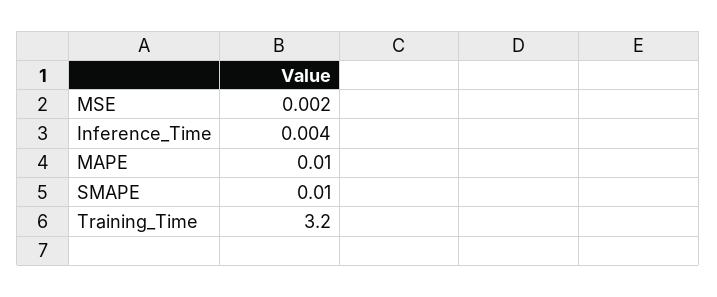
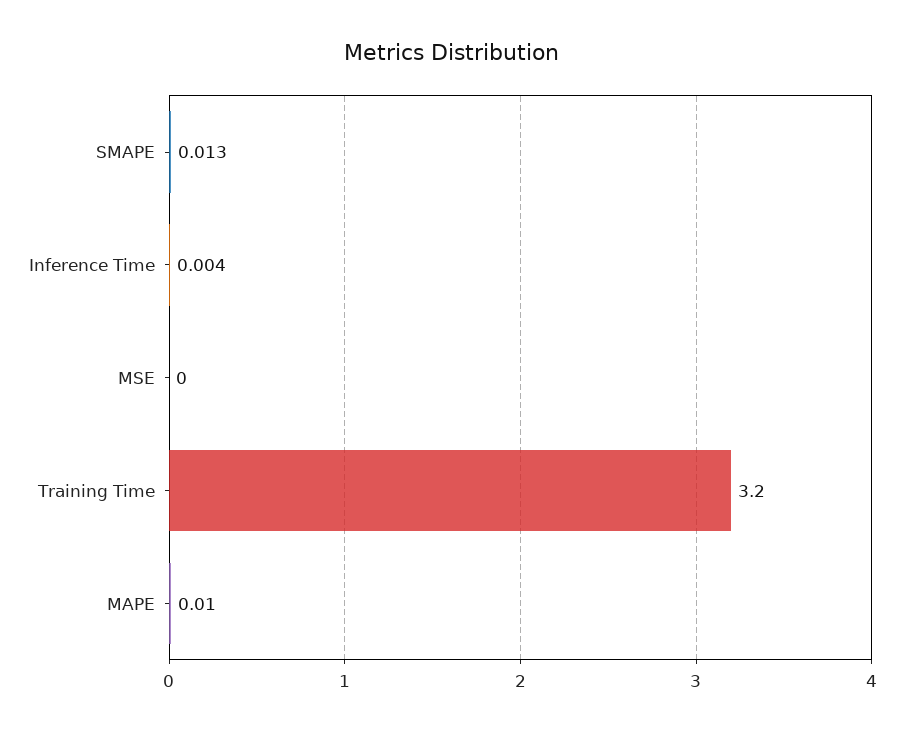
MSE: 0.002 -> 0
SMAPE: 0.01 -> 0.013

